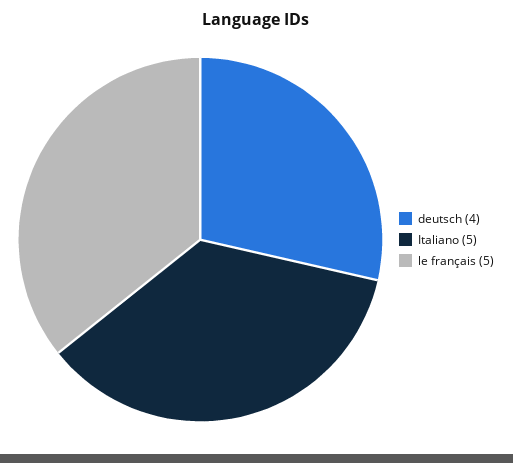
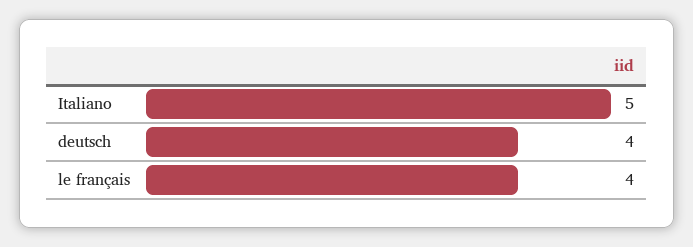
le français: 5 -> 4

